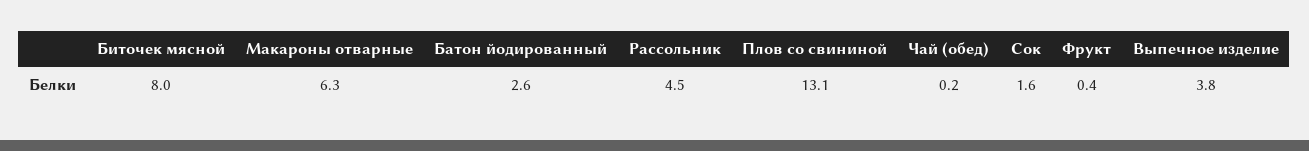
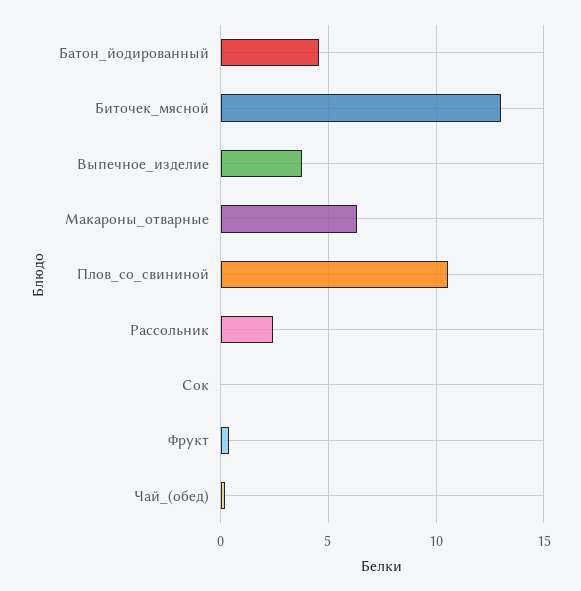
Биточек мясной: 8 -> 13
Батон йодированный: 2.6 -> 4.5
Рассольник: 4.5 -> 2.5
Плов со свининой: 13.1 -> 10.5
Сок: 1.6 -> 0

